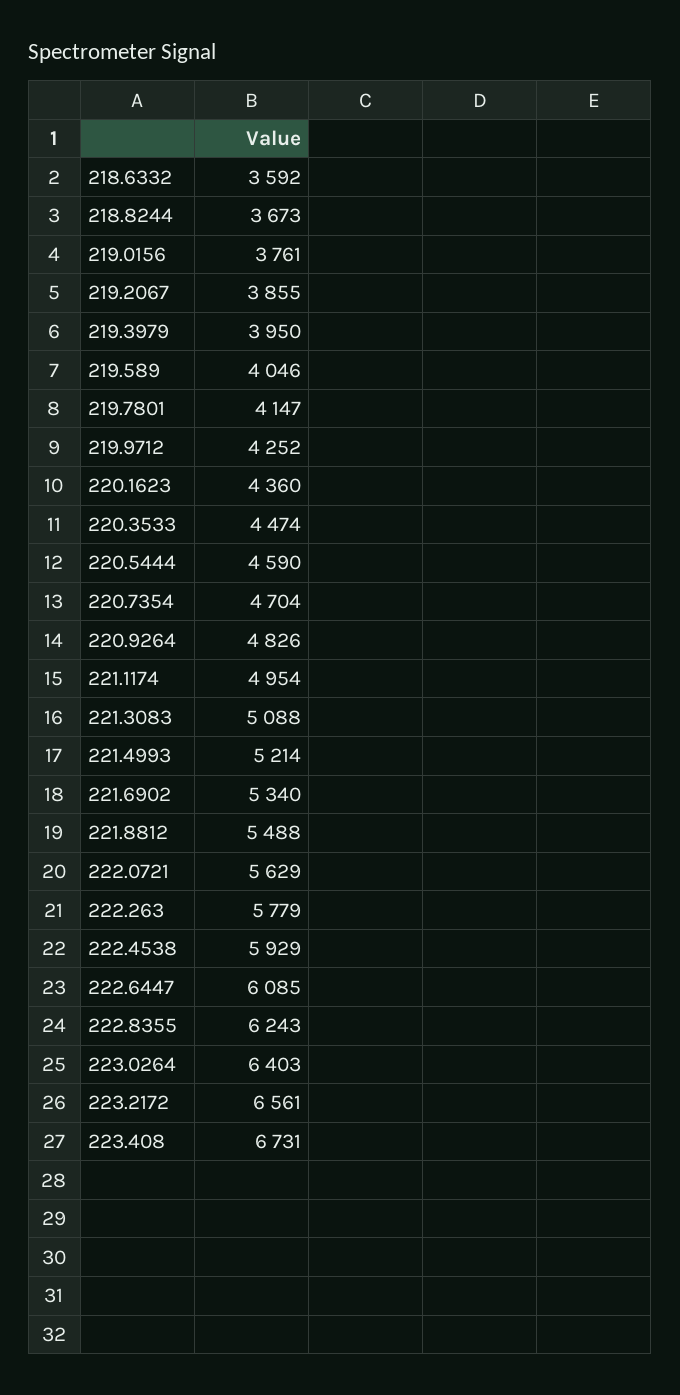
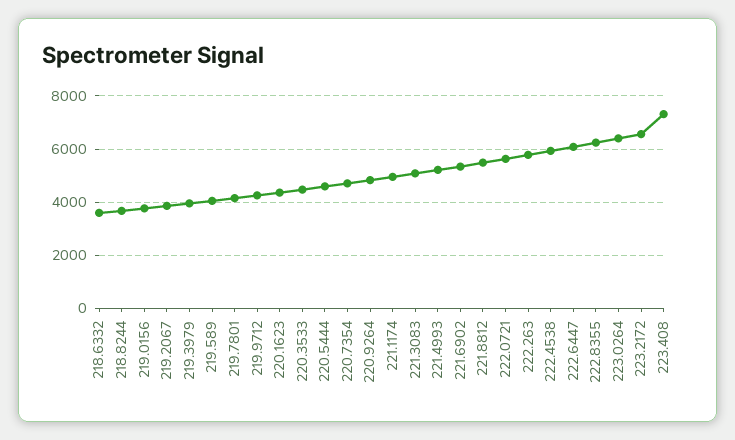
223.408: 6731 -> 7250

